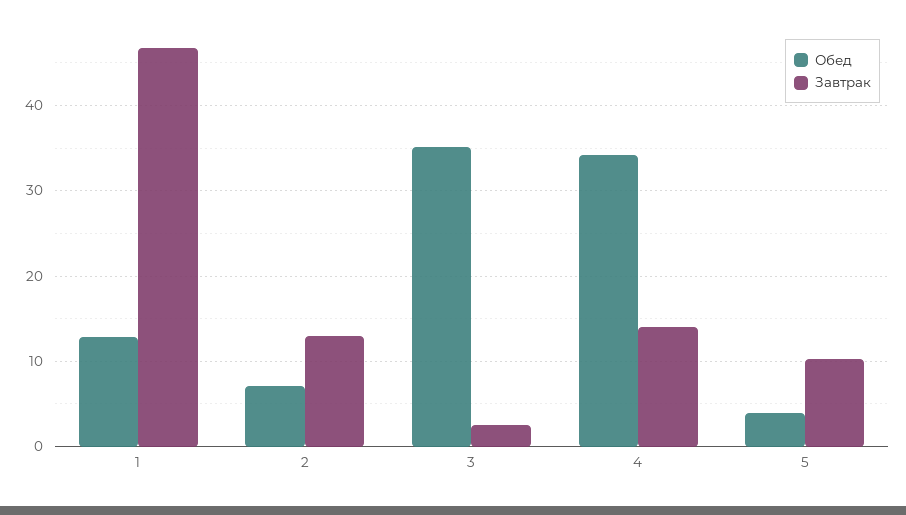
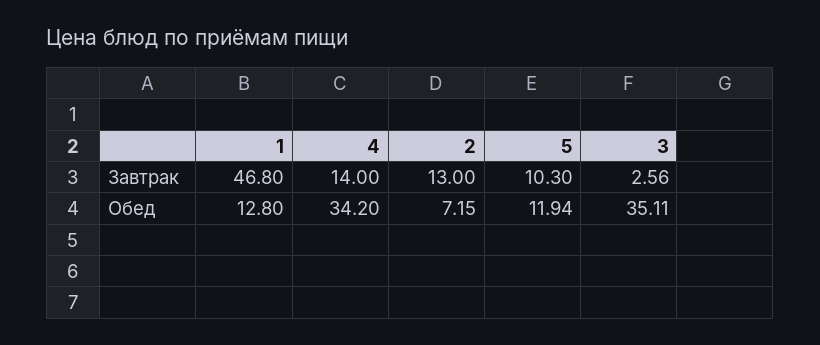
Обед, 5: 4 -> 11.94

